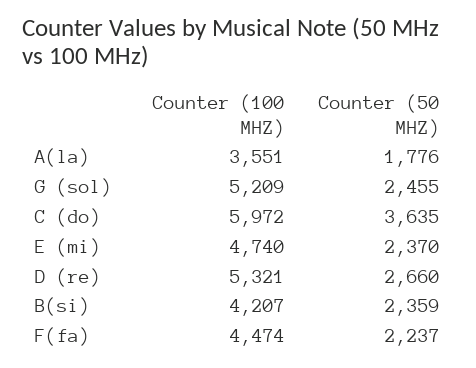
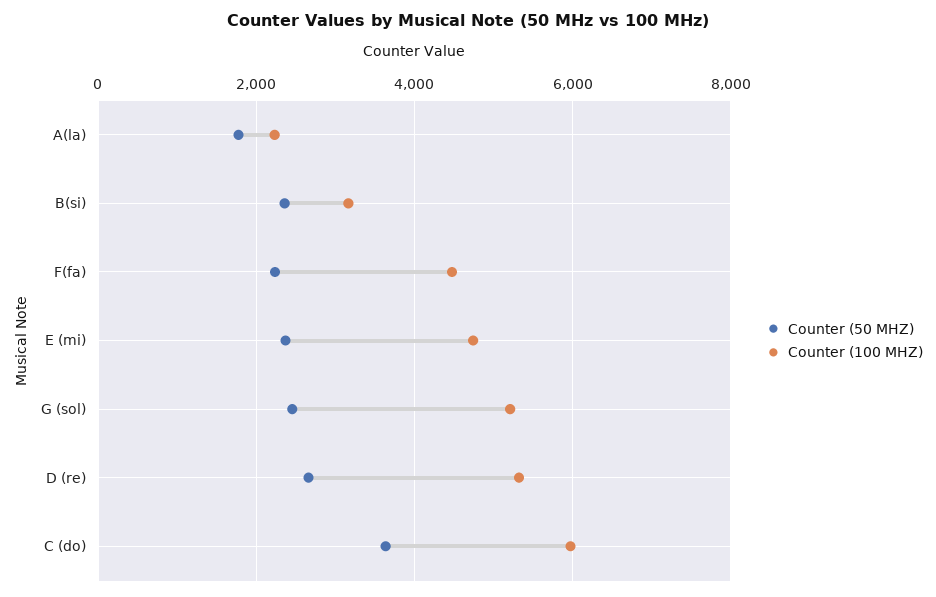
Counter (100 MHZ), A(la): 3551 -> 2200
Counter (100 MHZ), B(si): 4207 -> 3200

